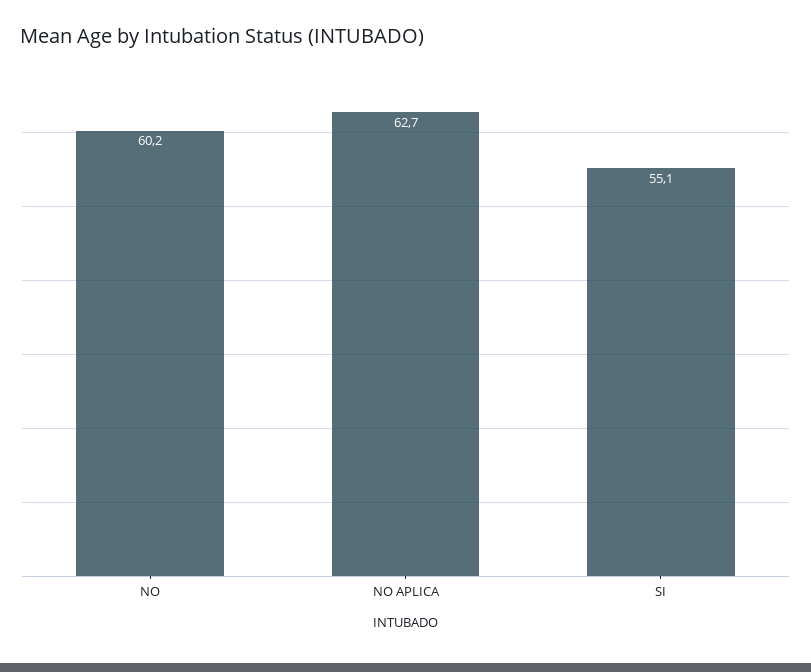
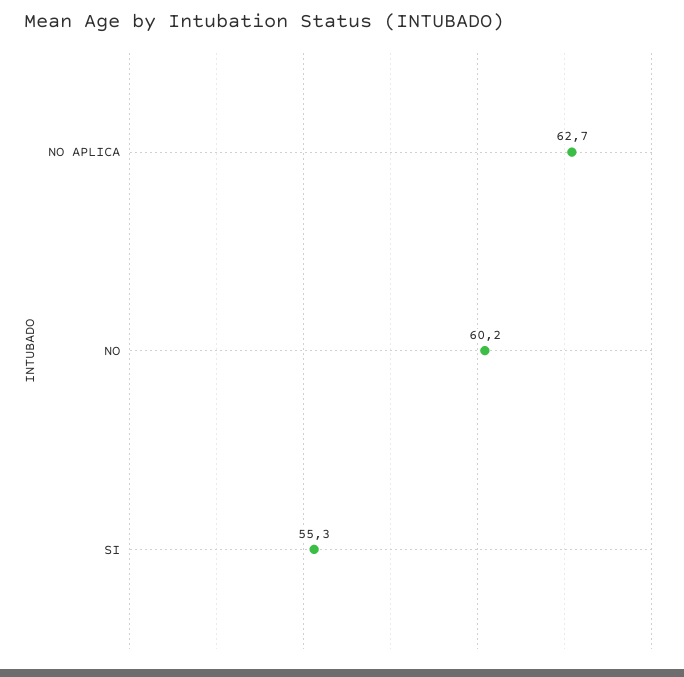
SI: 55.1 -> 55.3

